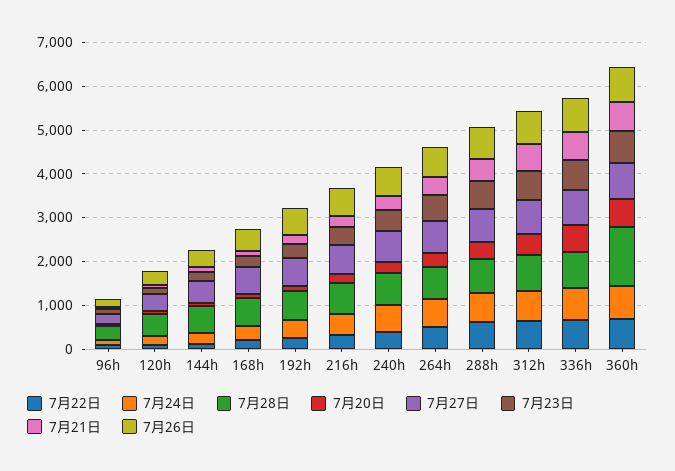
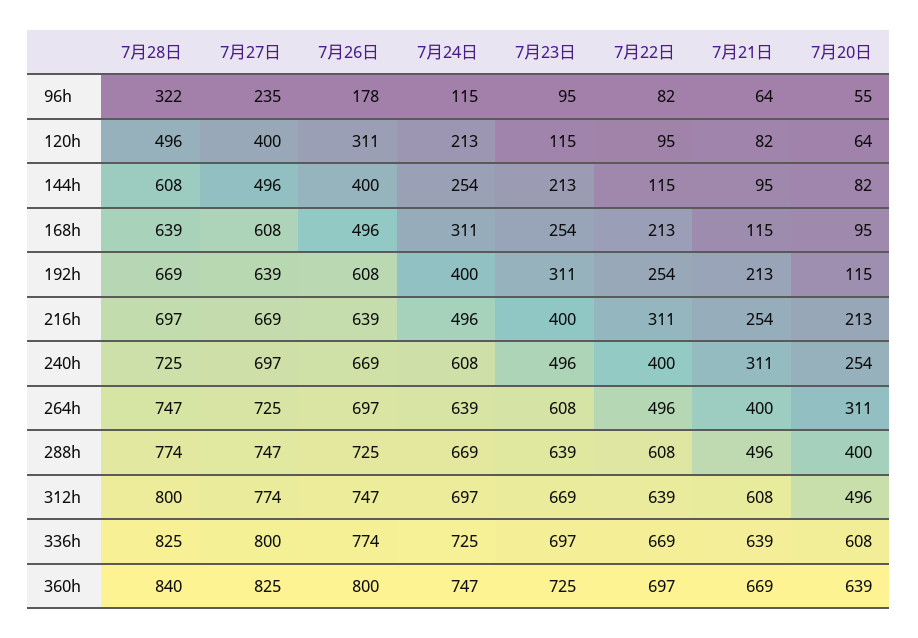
7月28日, 360h: 1400 -> 840

